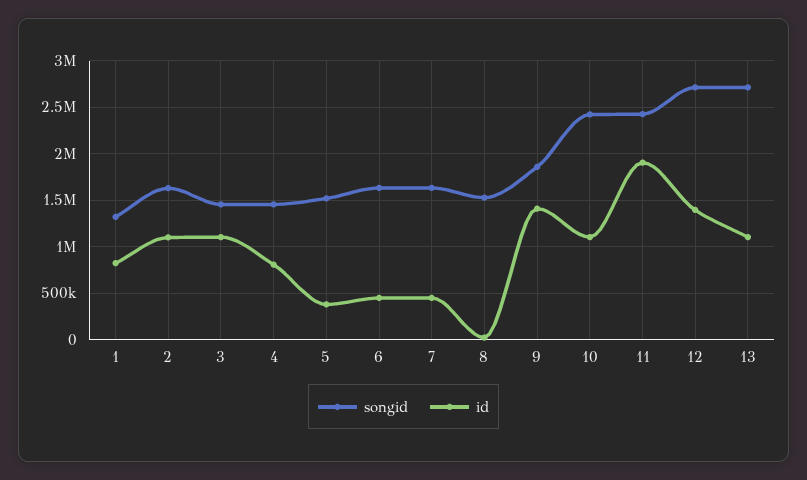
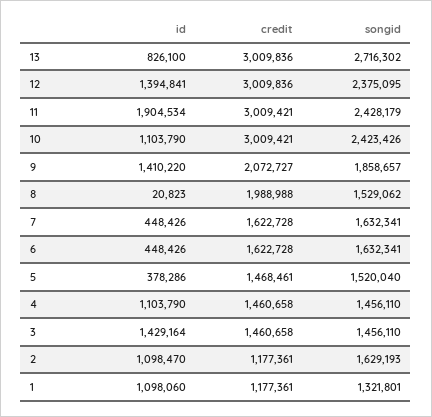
id, 1: 800000 -> 1098060
id, 3: 1100000 -> 1429164
id, 4: 800000 -> 1103790
songid, 12: 2700000 -> 2375095
id, 13: 1100000 -> 826100
credit, 13: none -> 3009836
credit, 12: none -> 3009836
credit, 11: none -> 3009421
credit, 10: none -> 3009421
credit, 9: none -> 2072727
credit, 8: none -> 1988988
credit, 7: none -> 1622728
credit, 6: none -> 1622728
credit, 5: none -> 1468461
credit, 4: none -> 1460658
credit, 3: none -> 1460658
credit, 2: none -> 1177361
credit, 1: none -> 1177361

